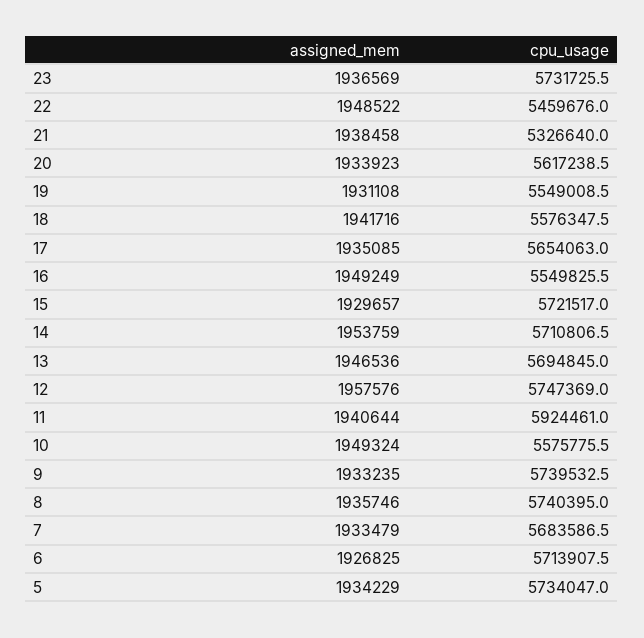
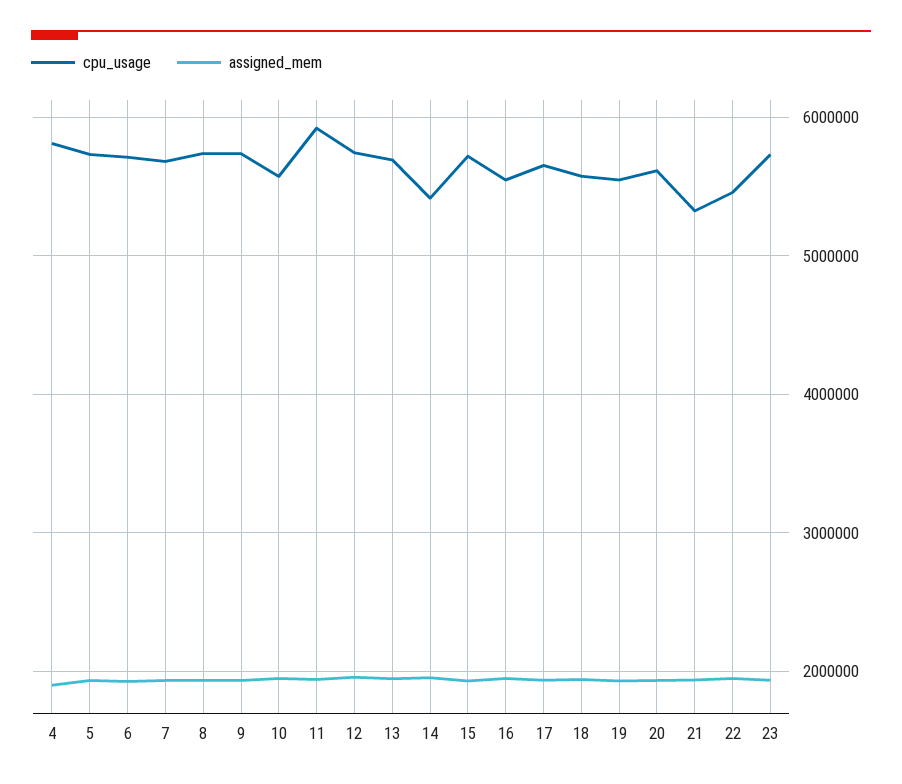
cpu_usage, 14: 5710806.5 -> 5400000
cpu_usage, 4: none -> 5800000
assigned_mem, 4: none -> 1900000

